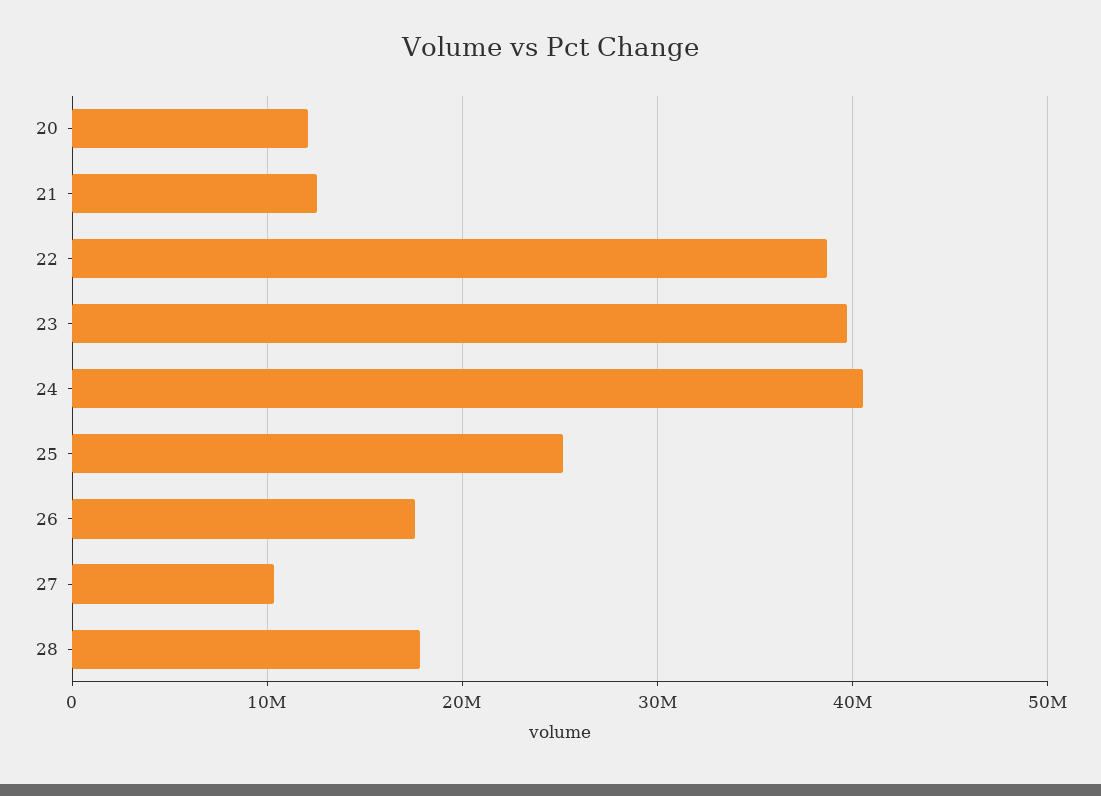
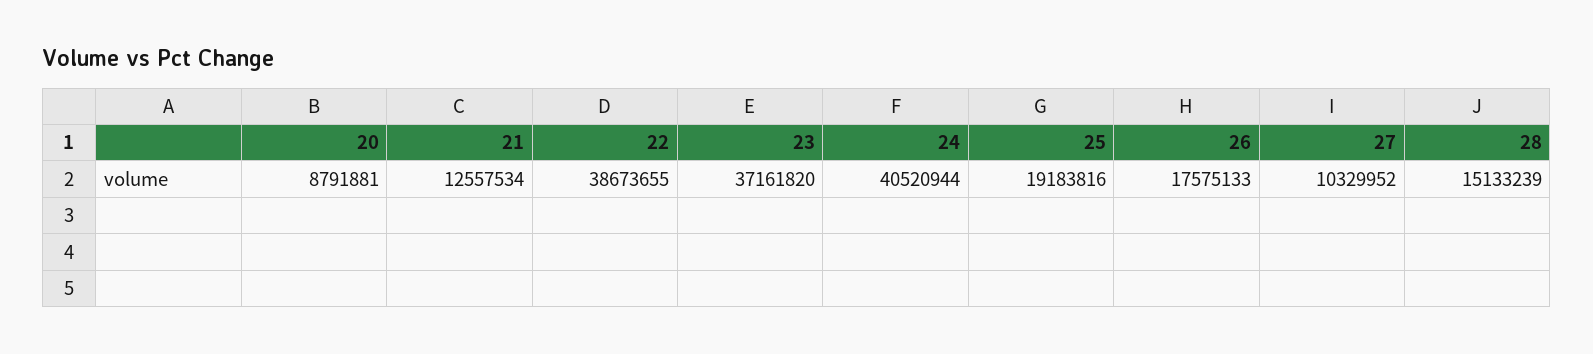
20: 12000000 -> 8791881
23: 40000000 -> 37161820
25: 25000000 -> 19183816
28: 18000000 -> 15133239

